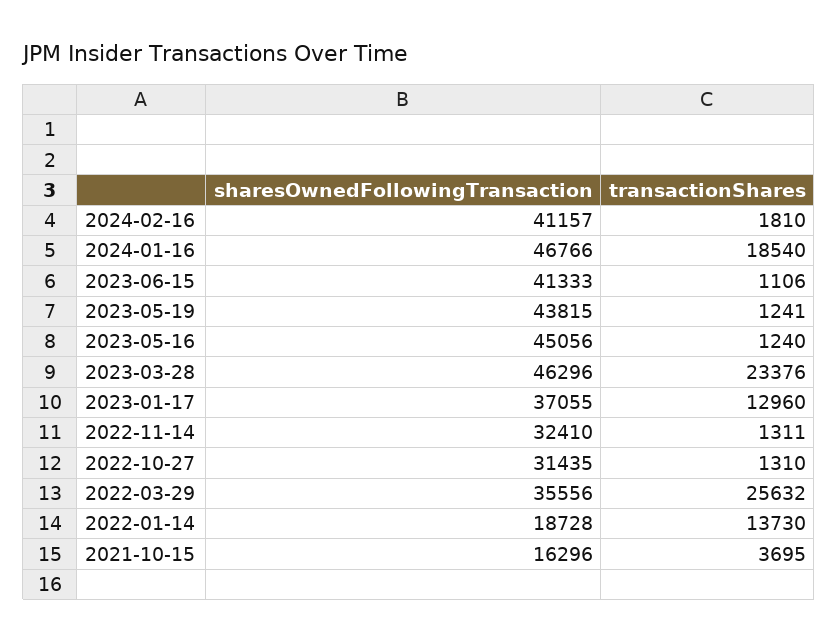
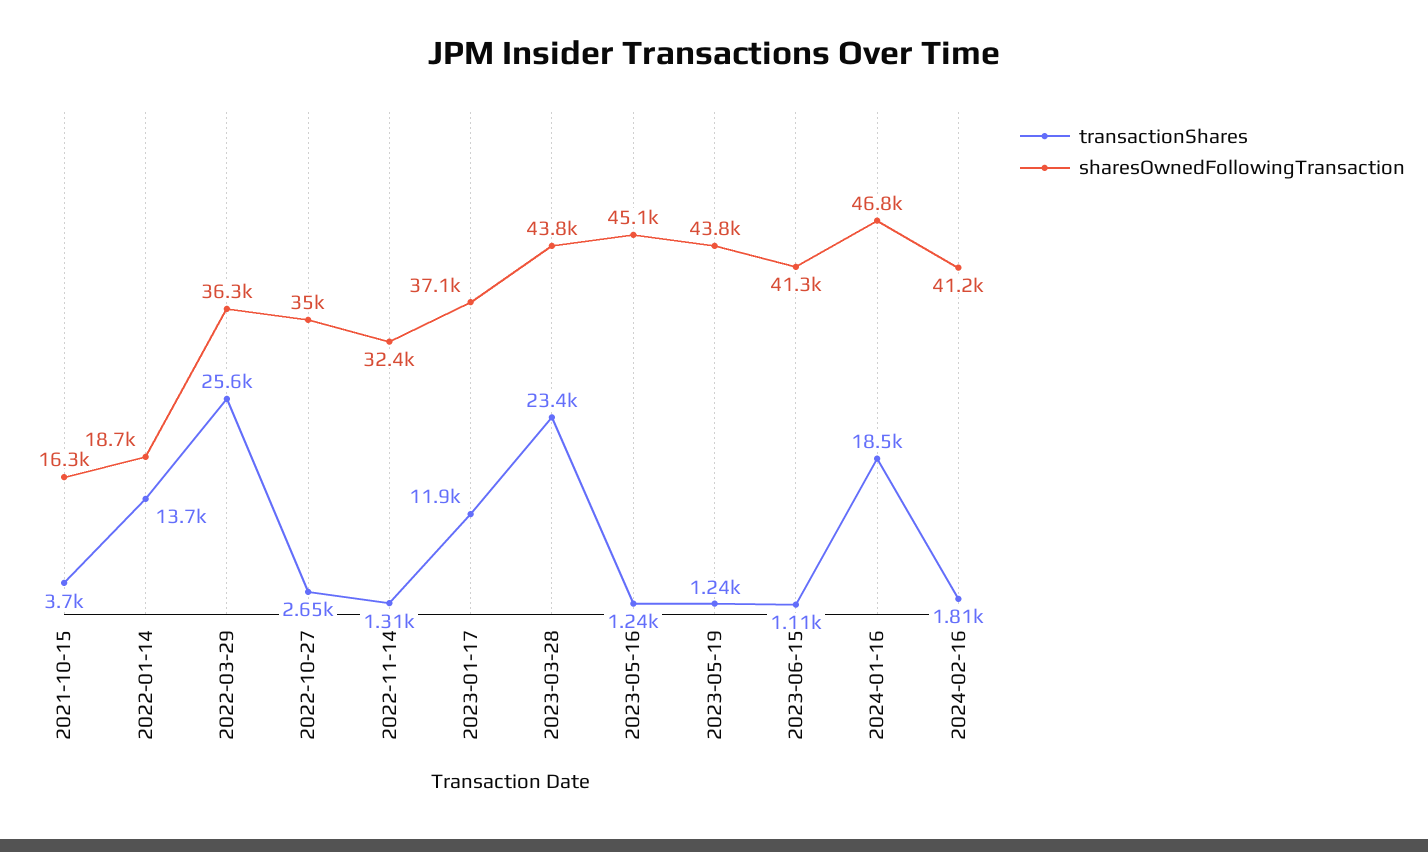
sharesOwnedFollowingTransaction, 2023-03-28: 46296 -> 43800
transactionShares, 2023-01-17: 12960 -> 11900
sharesOwnedFollowingTransaction, 2022-10-27: 31435 -> 35000
transactionShares, 2022-10-27: 1310 -> 2650
sharesOwnedFollowingTransaction, 2022-03-29: 35556 -> 36300

